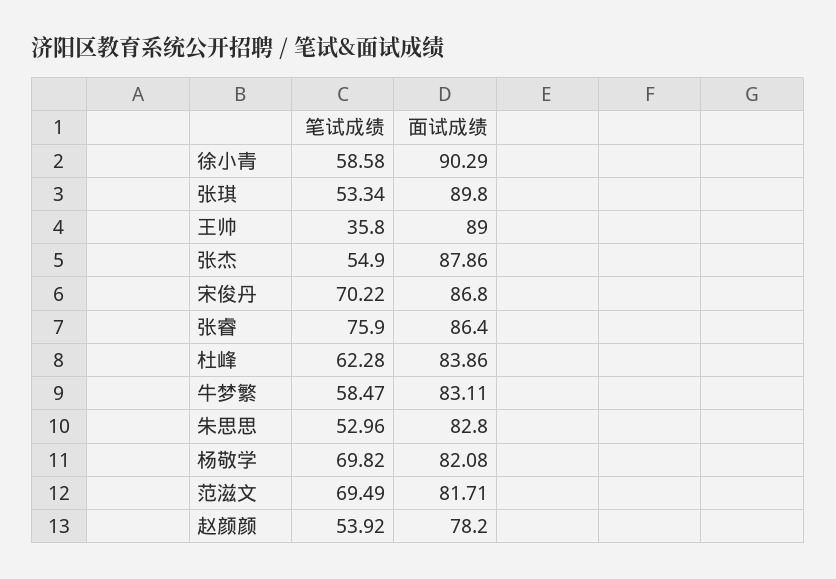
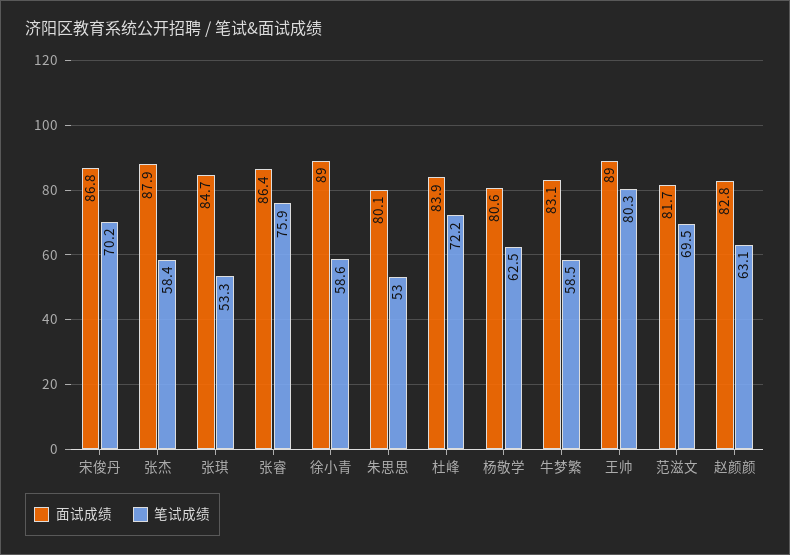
面试成绩, 徐小青: 90.29 -> 89
面试成绩, 张琪: 89.8 -> 84.7
笔试成绩, 王帅: 35.8 -> 80.3
笔试成绩, 张杰: 54.9 -> 58.4
笔试成绩, 杜峰: 62.28 -> 72.2
面试成绩, 朱思思: 82.8 -> 80.1
笔试成绩, 杨敬学: 69.82 -> 62.5
面试成绩, 杨敬学: 82.08 -> 80.6
笔试成绩, 赵颜颜: 53.92 -> 63.1
面试成绩, 赵颜颜: 78.2 -> 82.8

